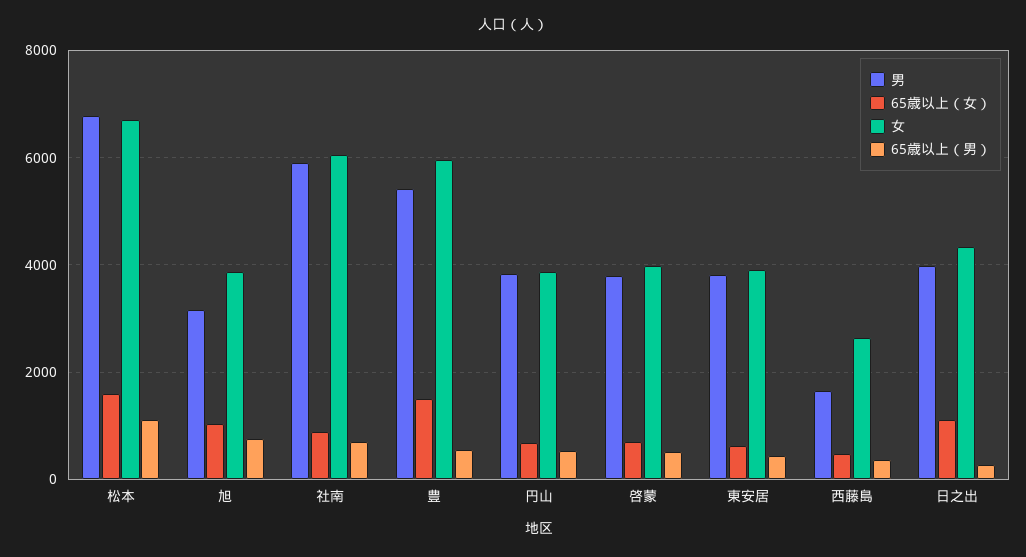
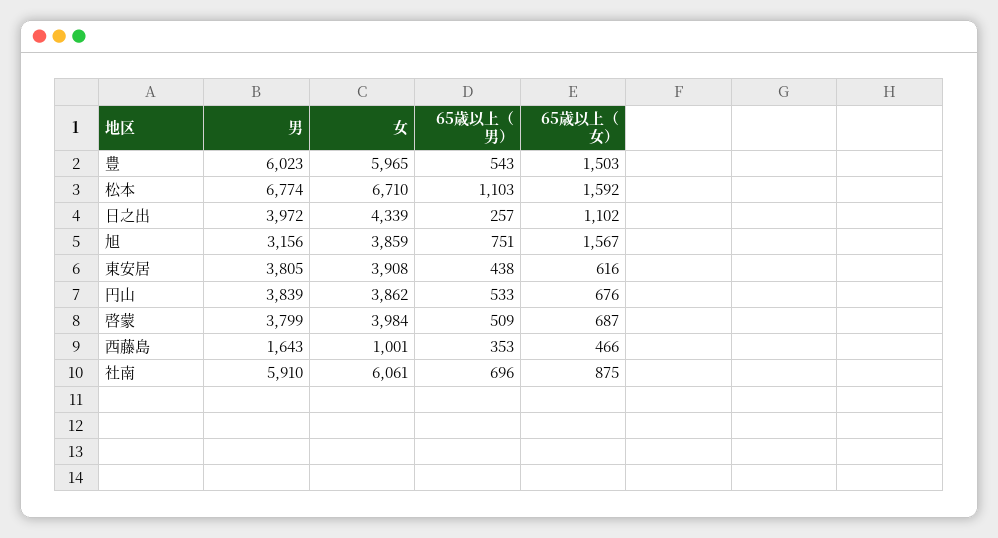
65歳以上（女）, 旭: 1000 -> 1567
男, 豊: 5400 -> 6023
女, 西藤島: 2600 -> 1001

